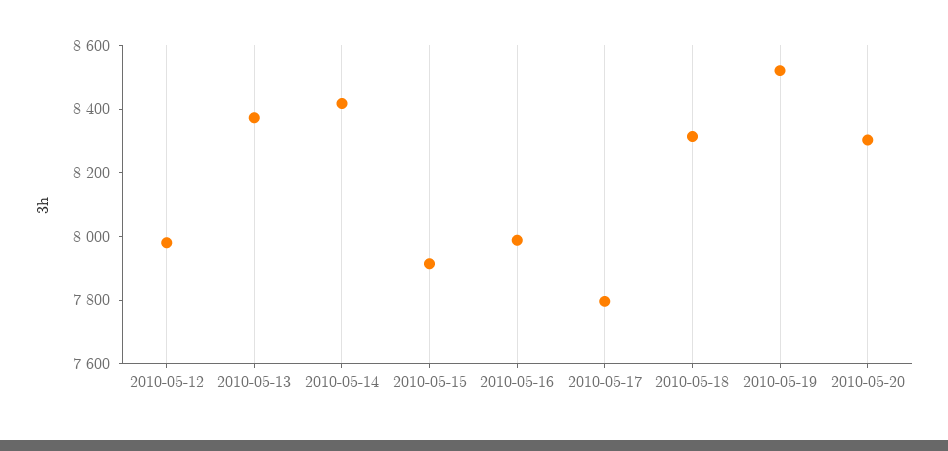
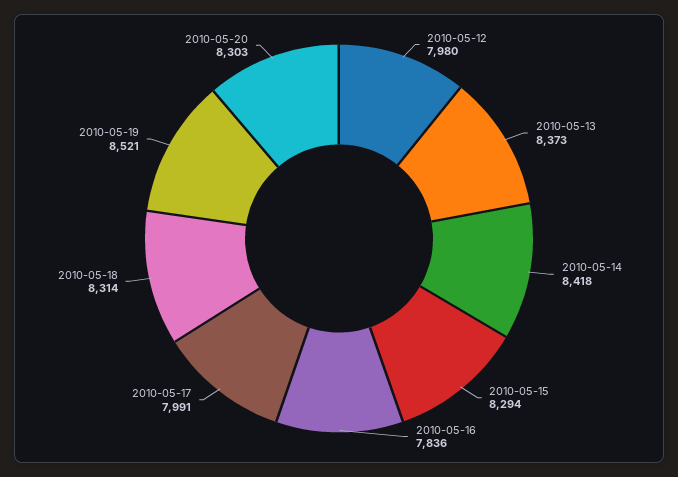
2010-05-15: 7900 -> 8294
2010-05-16: 8000 -> 7836
2010-05-17: 7800 -> 7991

